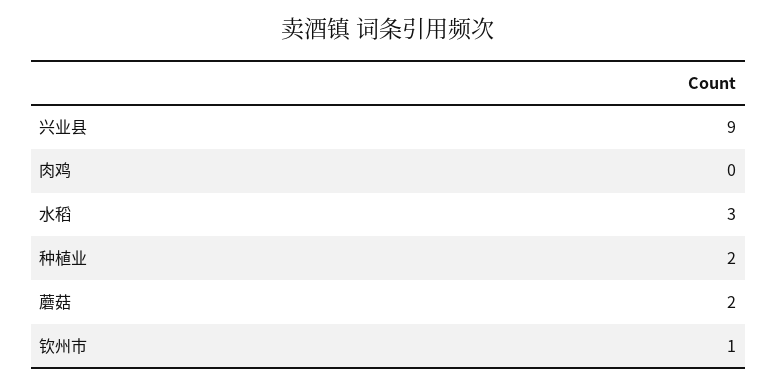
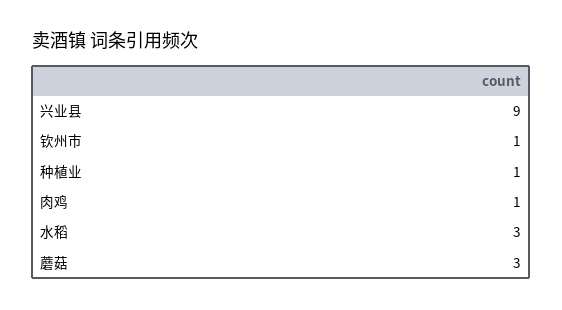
肉鸡: 0 -> 1
种植业: 2 -> 1
蘑菇: 2 -> 3

